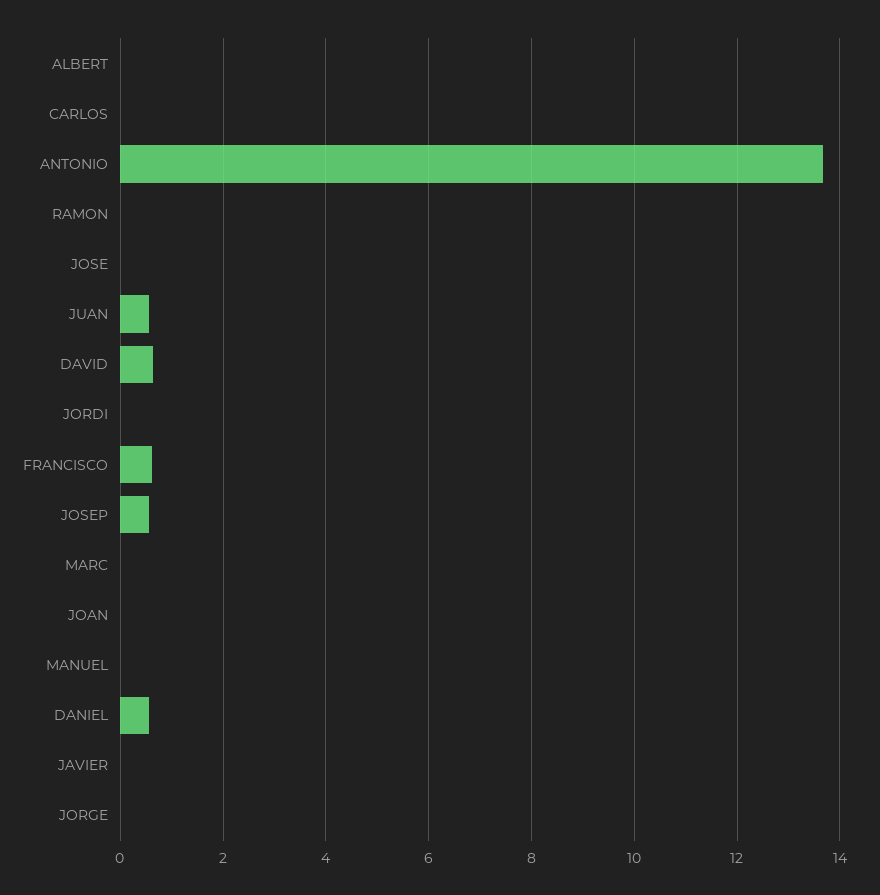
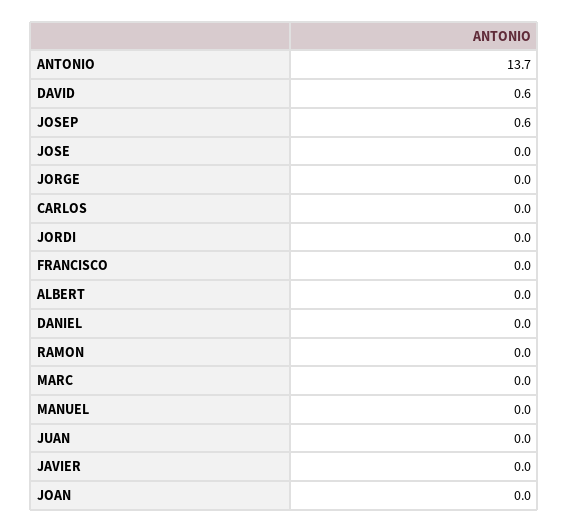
JUAN: 0.6 -> 0
FRANCISCO: 0.6 -> 0
DANIEL: 0.6 -> 0

